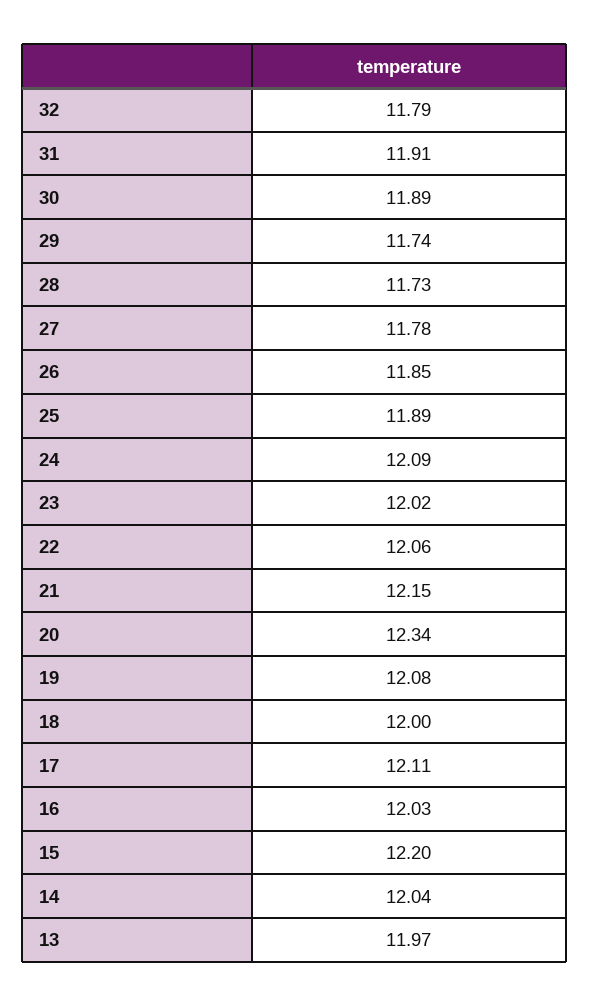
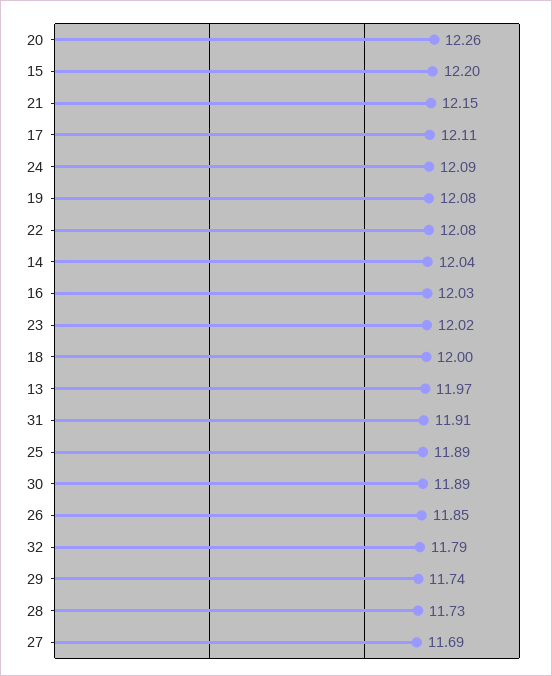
27: 11.78 -> 11.69
22: 12.06 -> 12.08
20: 12.34 -> 12.26

